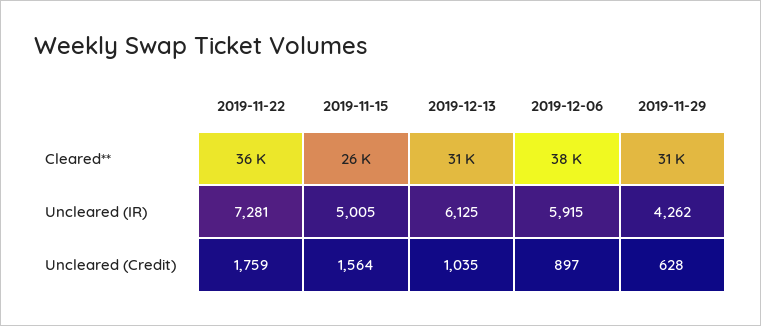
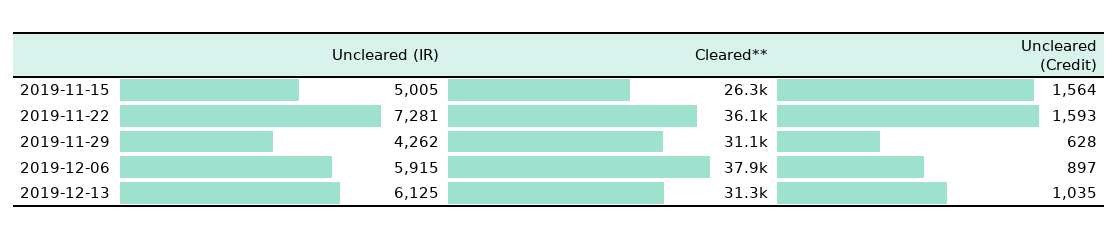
2019-11-22, Uncleared (Credit): 1759 -> 1593

